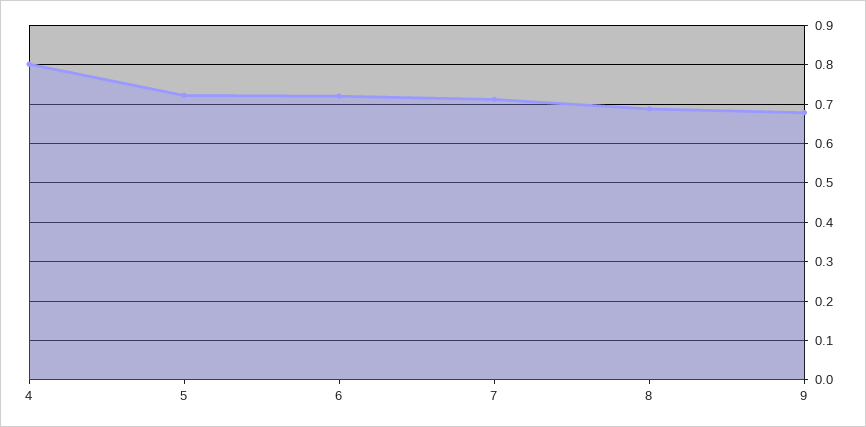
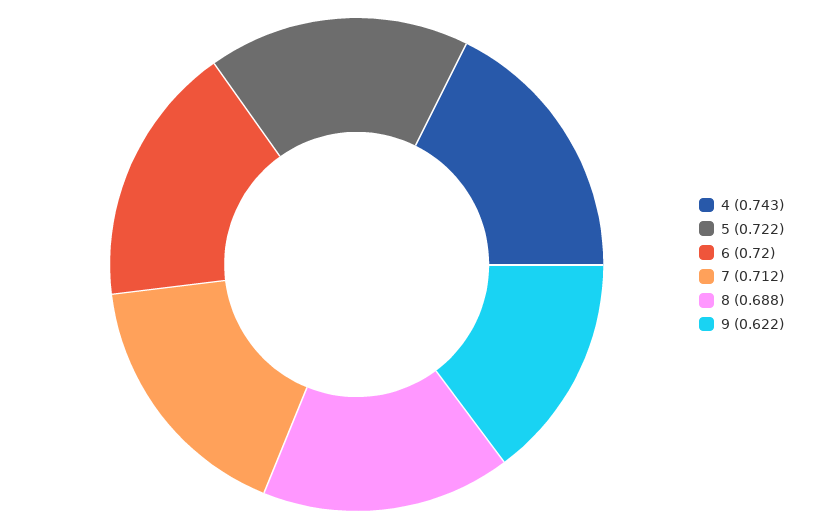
4: 0.8 -> 0.743
9: 0.68 -> 0.622

